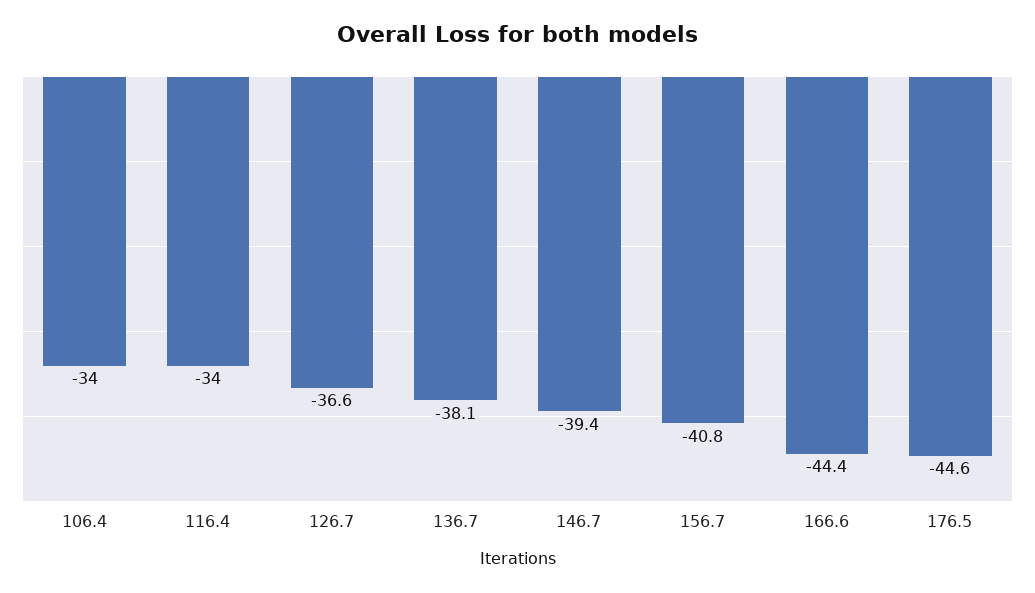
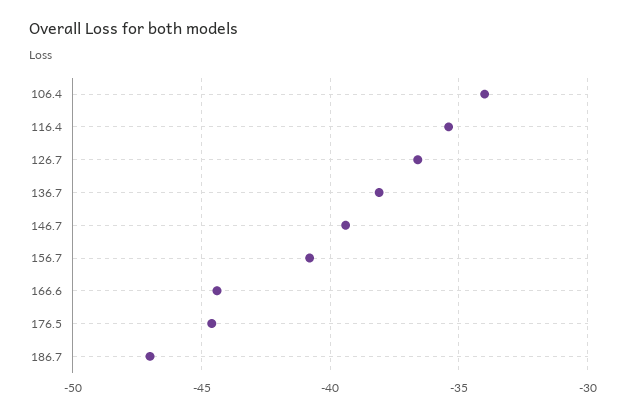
116.4: -34 -> -35.5
186.7: none -> -47

